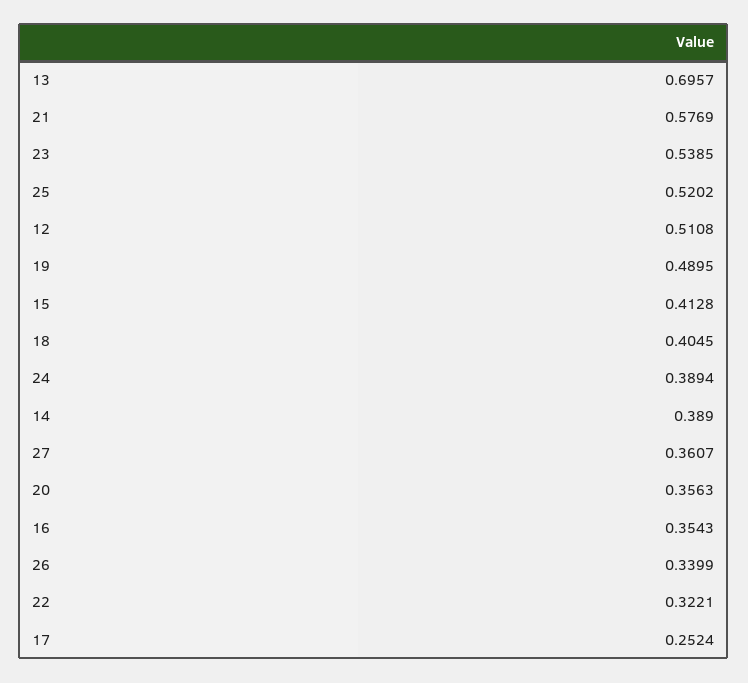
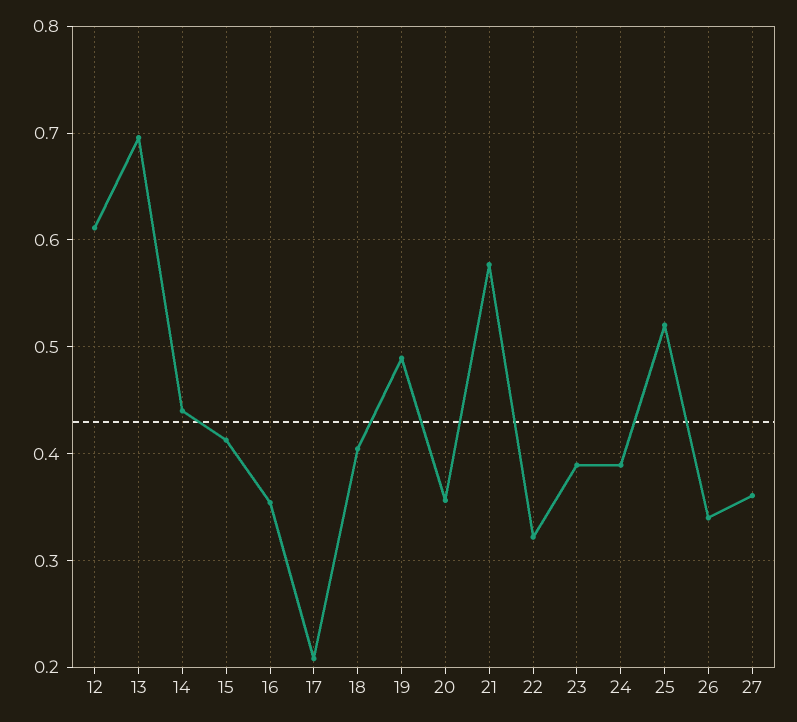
23: 0.5385 -> 0.39
12: 0.5108 -> 0.61
14: 0.389 -> 0.44
17: 0.2524 -> 0.21

